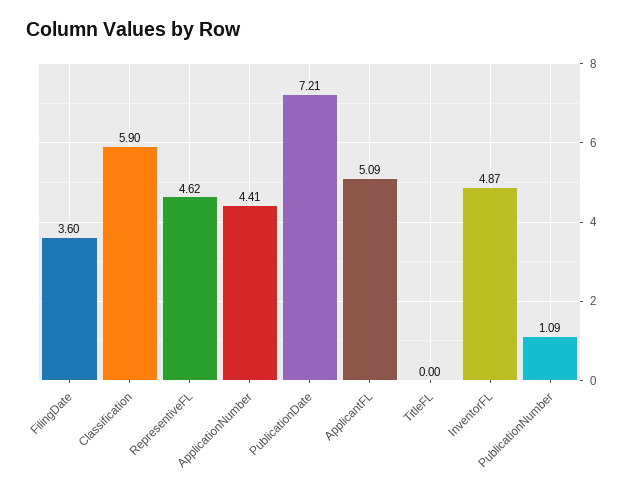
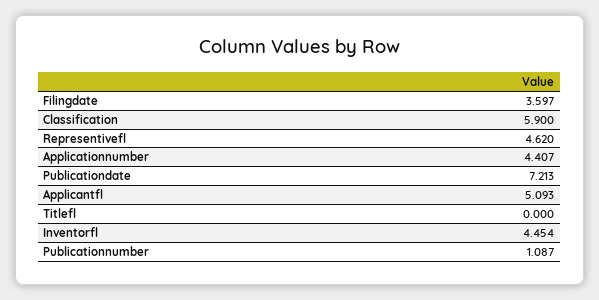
InventorFL: 4.87 -> 4.454

